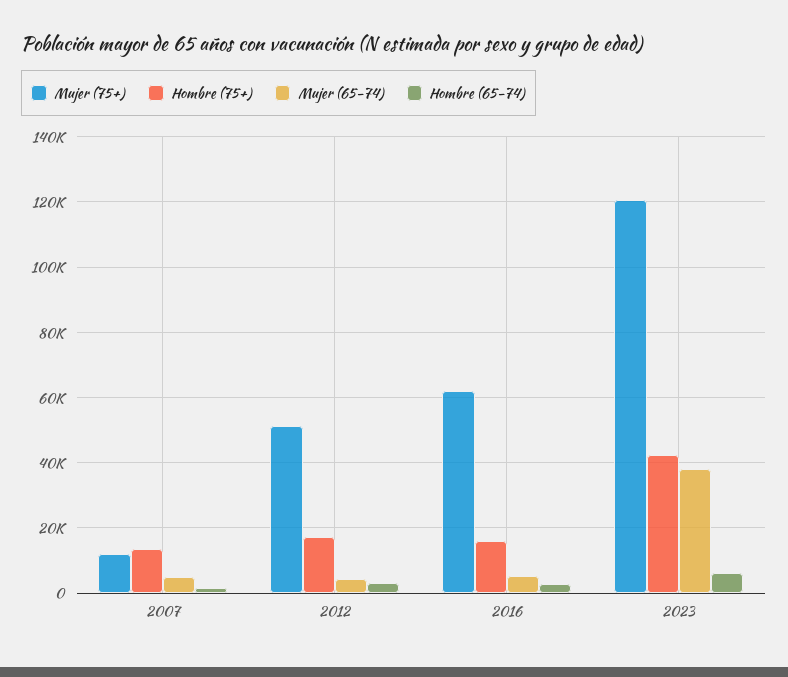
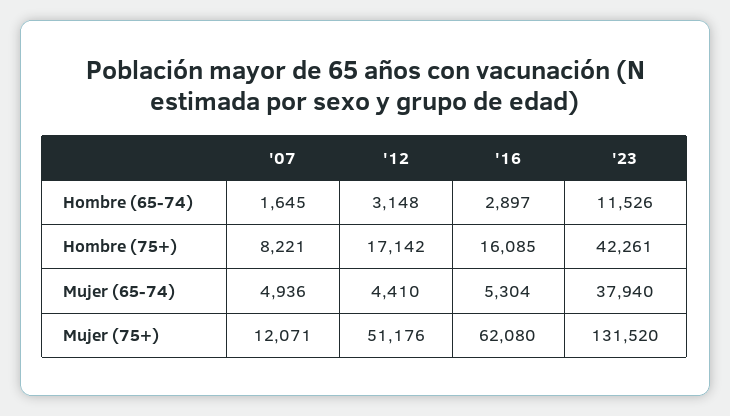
Hombre (75+), 2007: 14000 -> 8221
Mujer (75+), 2023: 120000 -> 131520
Hombre (65-74), 2023: 6000 -> 11526

